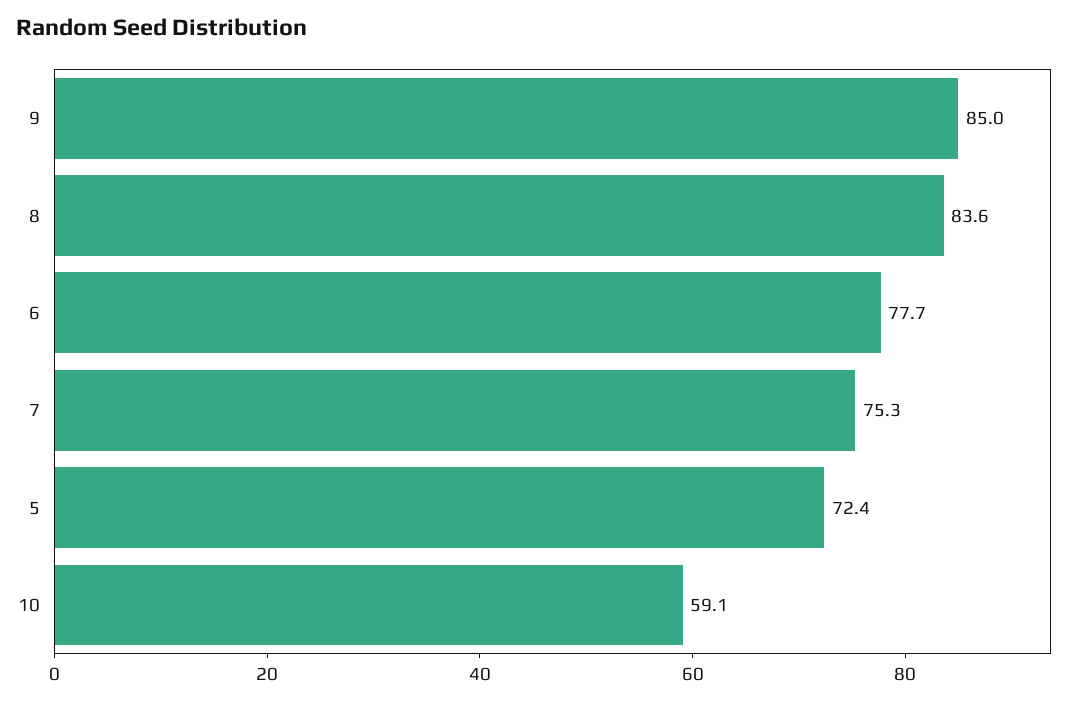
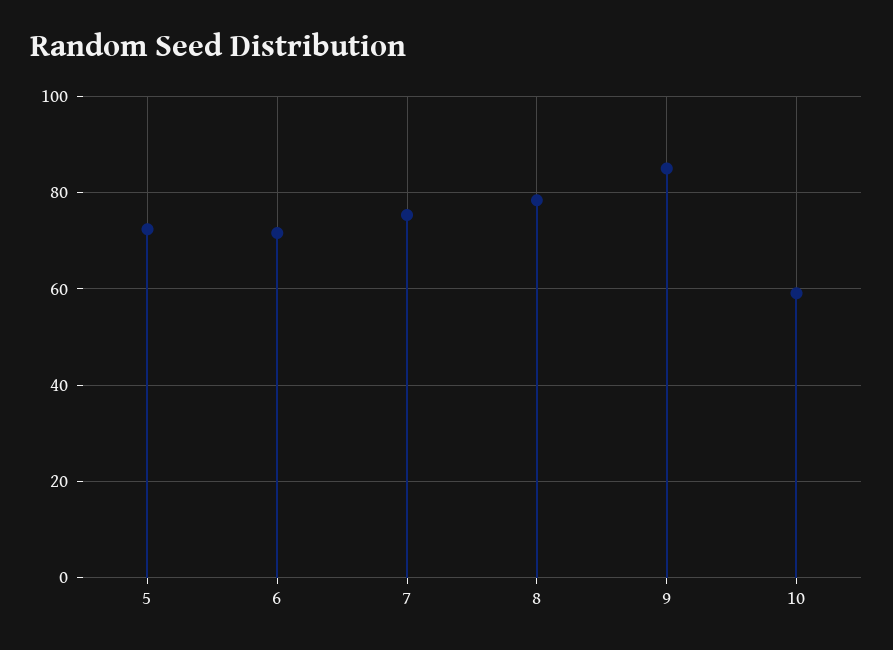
8: 83.6 -> 78
6: 77.7 -> 72

